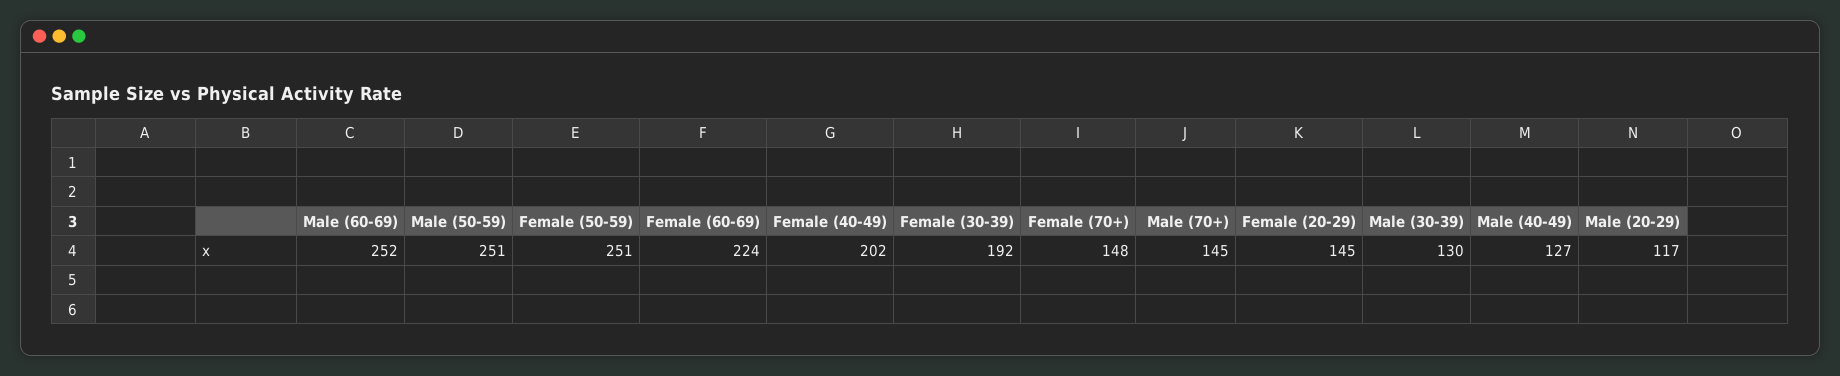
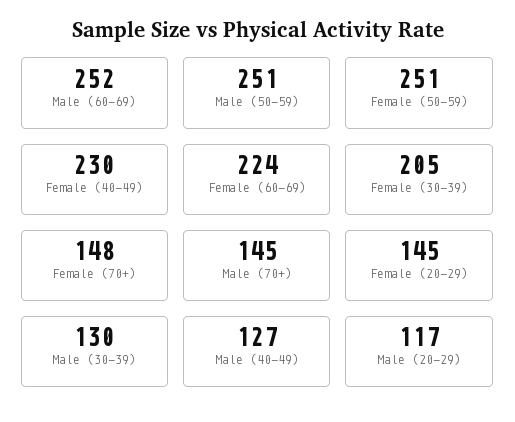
Female (40-49): 202 -> 230
Female (30-39): 192 -> 205

